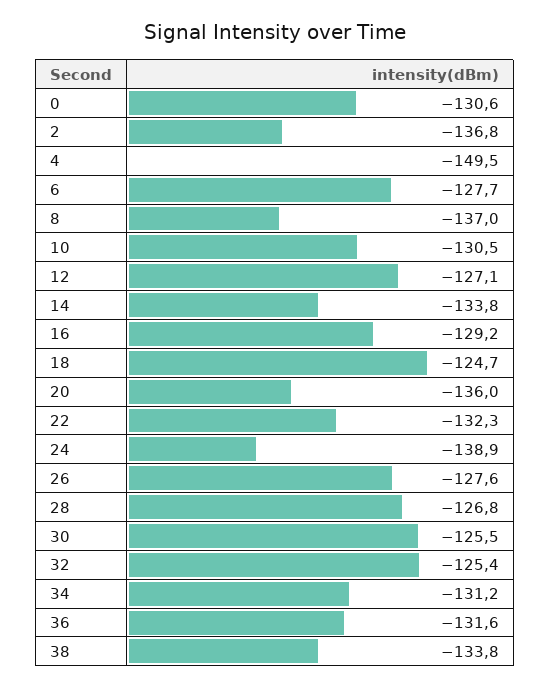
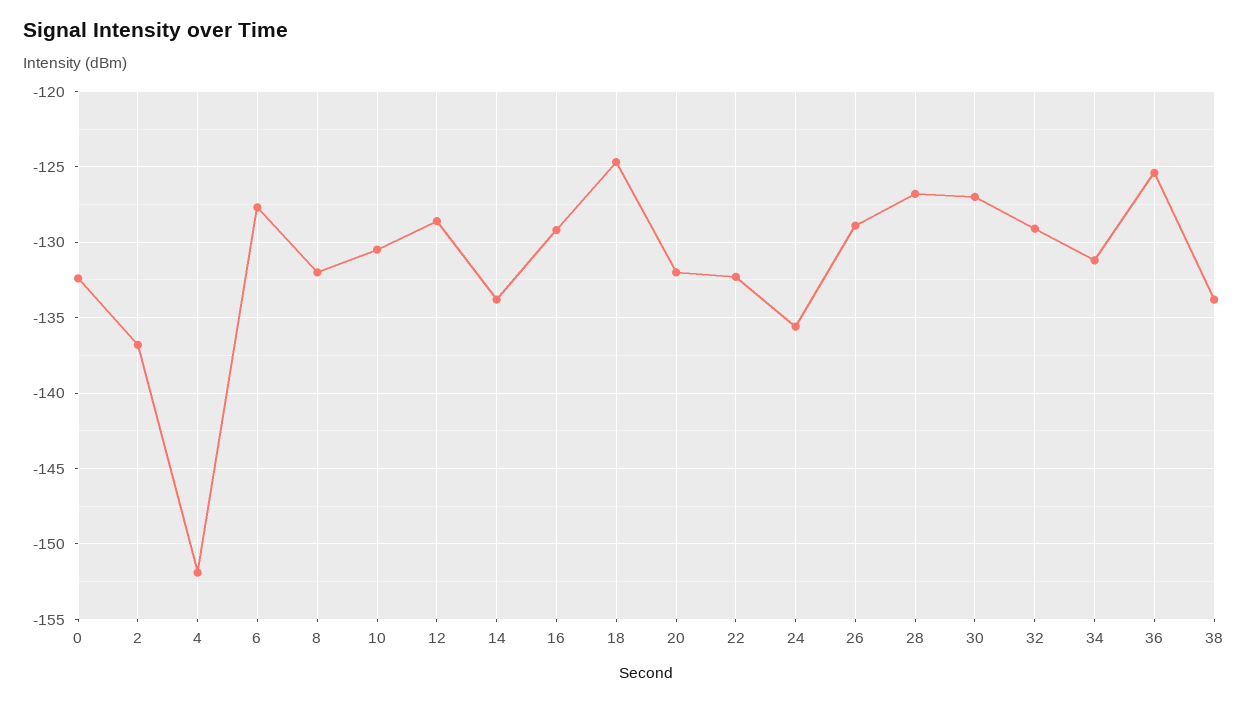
0: -130.6 -> -132.5
4: -149.5 -> -152
8: -137 -> -132
12: -127.1 -> -128.5
20: -136 -> -132
24: -138.9 -> -135.5
26: -127.6 -> -129
30: -125.5 -> -127
32: -125.4 -> -129
36: -131.6 -> -125.5

